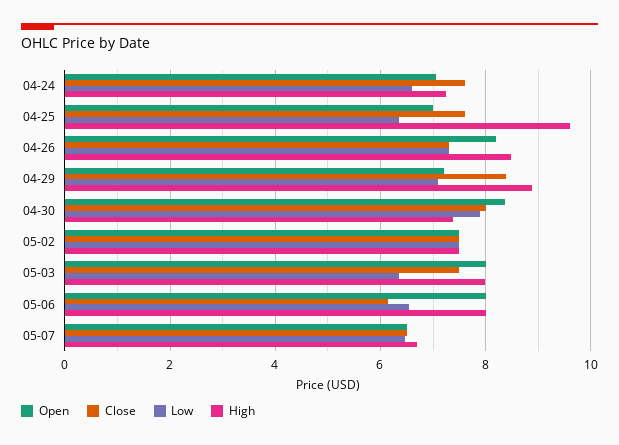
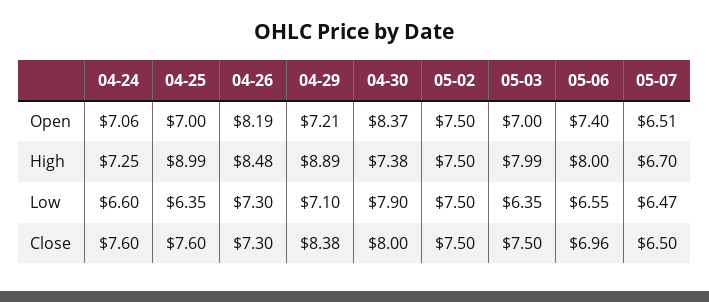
High, 04-25: 9.6 -> 8.99
Open, 05-03: 8 -> 7
Open, 05-06: 8 -> 7.4
Close, 05-06: 6.2 -> 6.96

